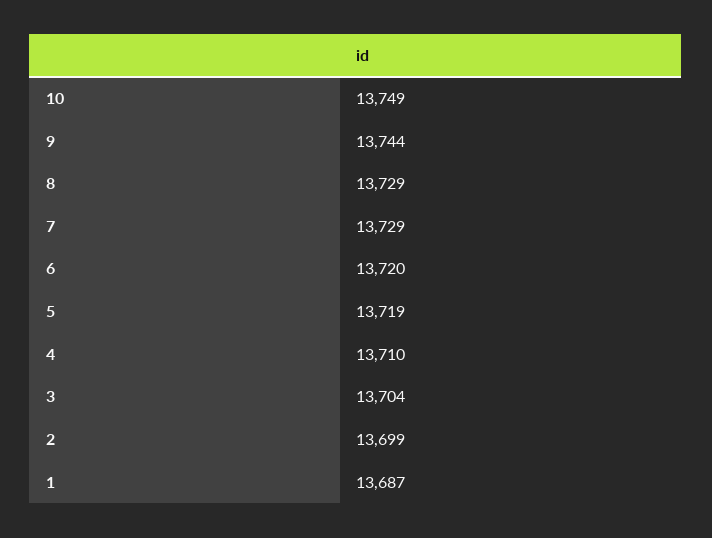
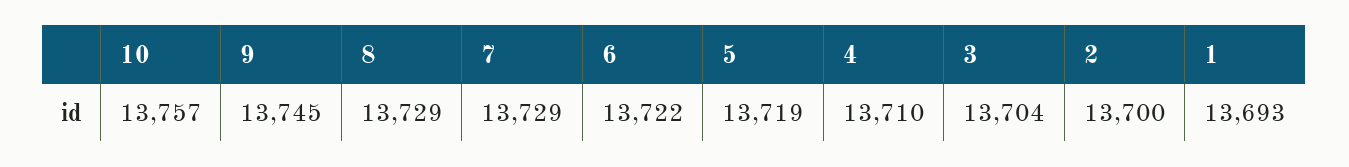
10: 13749 -> 13757
9: 13744 -> 13745
6: 13720 -> 13722
2: 13699 -> 13700
1: 13687 -> 13693

